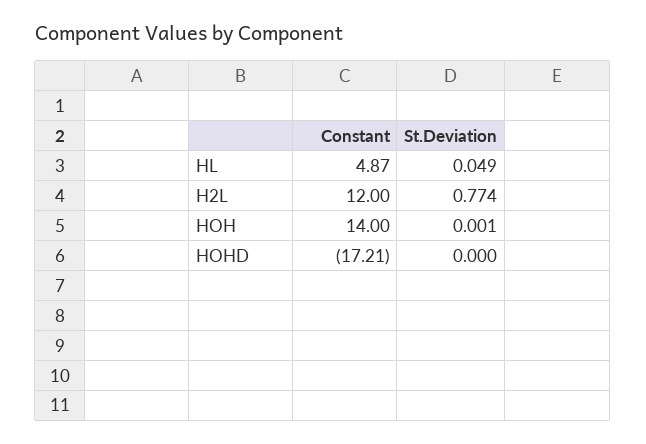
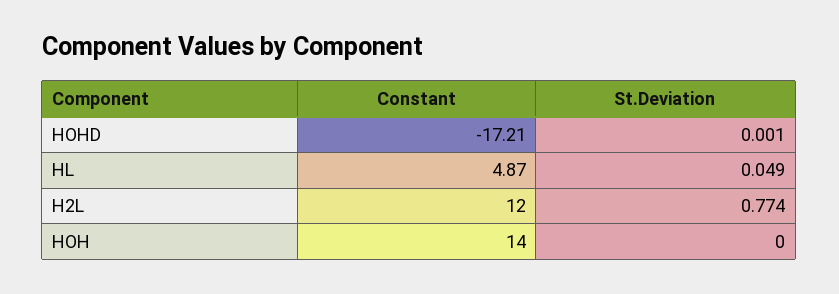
St.Deviation, HOH: 0.001 -> 0
St.Deviation, HOHD: 0 -> 0.001

